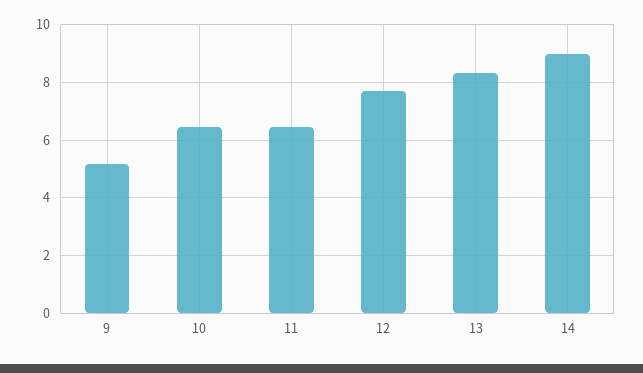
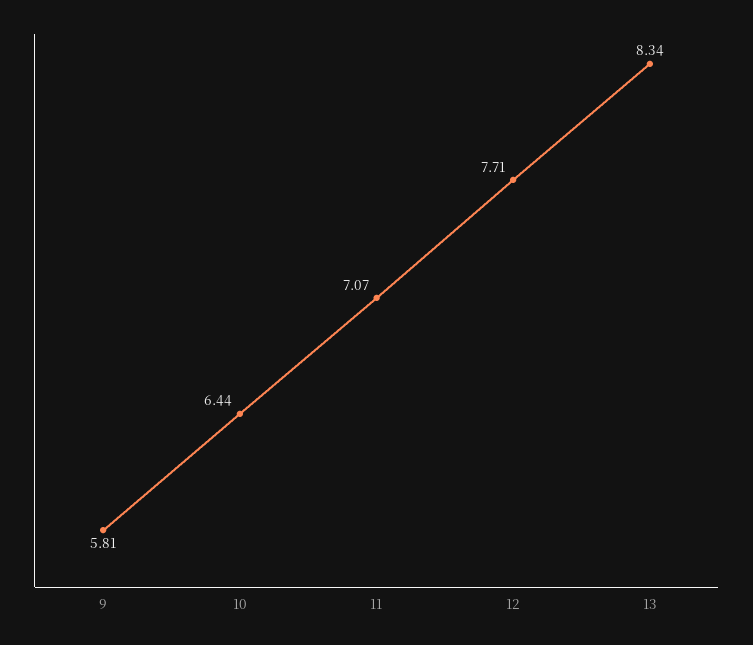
9: 5.25 -> 5.81
11: 6.5 -> 7.07
14: 9 -> none

